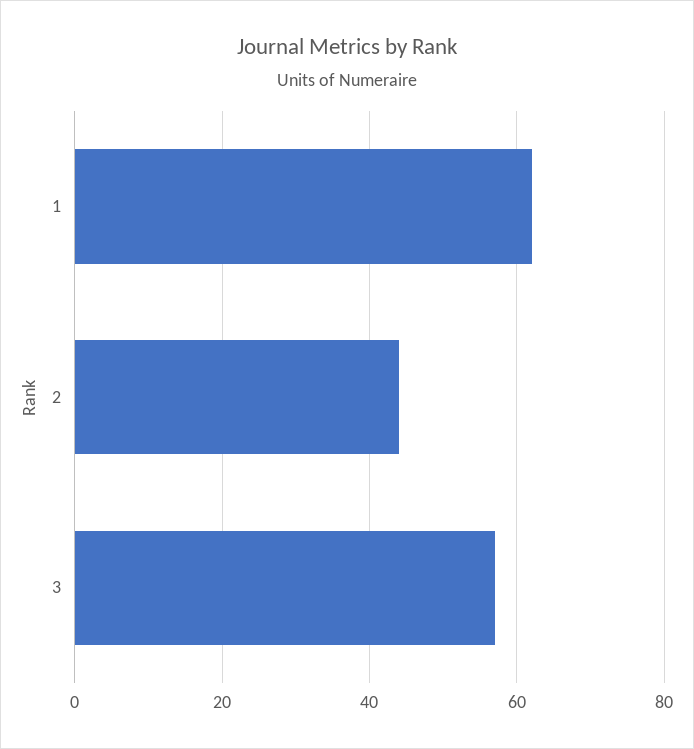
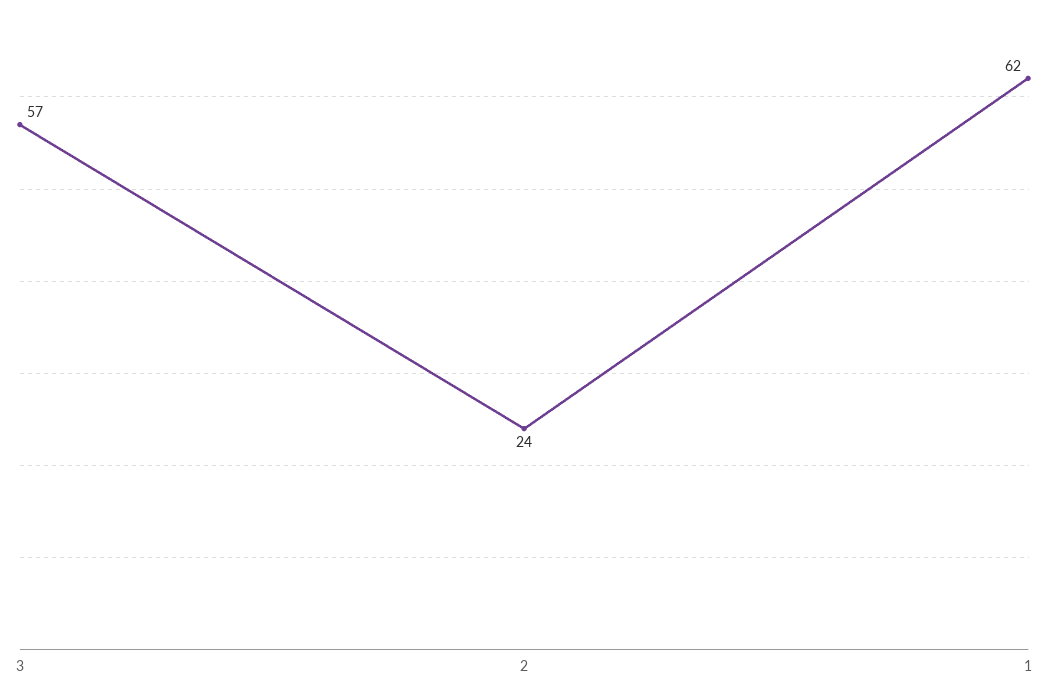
2: 45 -> 24

